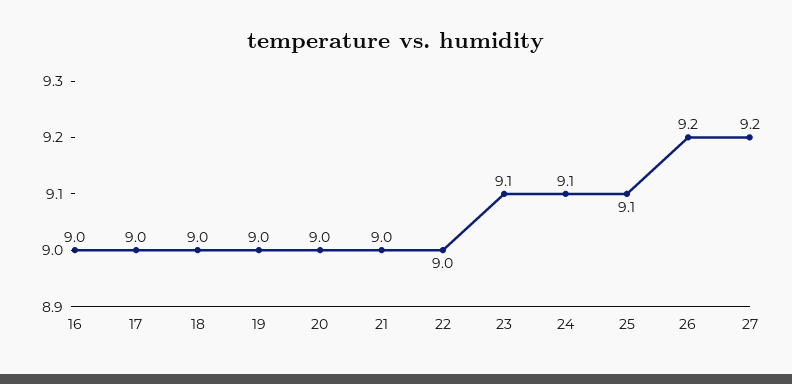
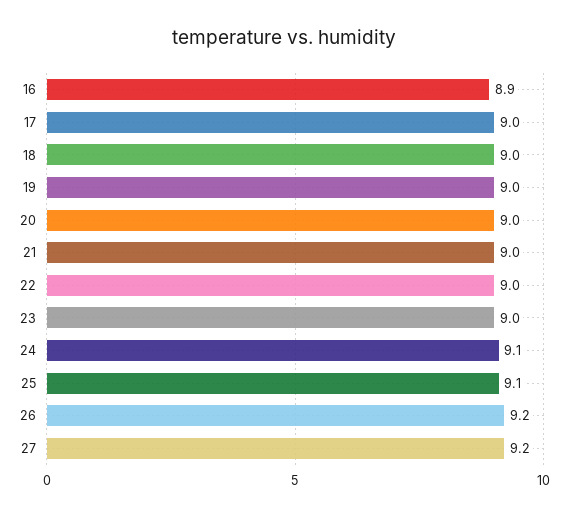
16: 9 -> 8.9
23: 9.1 -> 9

